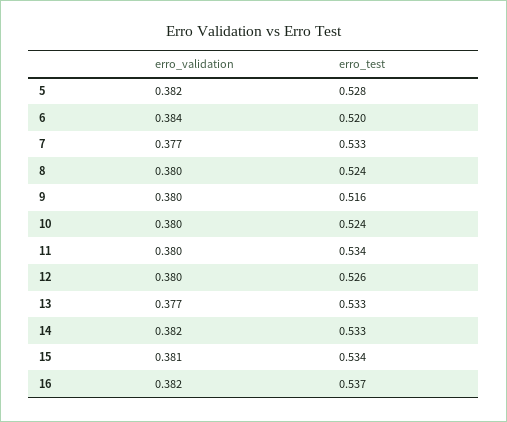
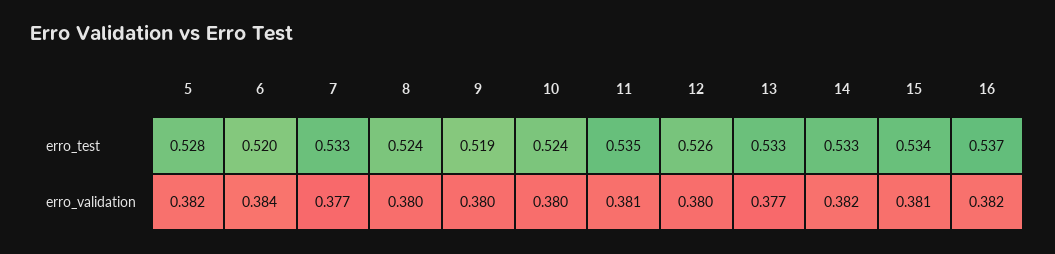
erro_test, 9: 0.516 -> 0.519
erro_validation, 11: 0.38 -> 0.381
erro_test, 11: 0.534 -> 0.535

